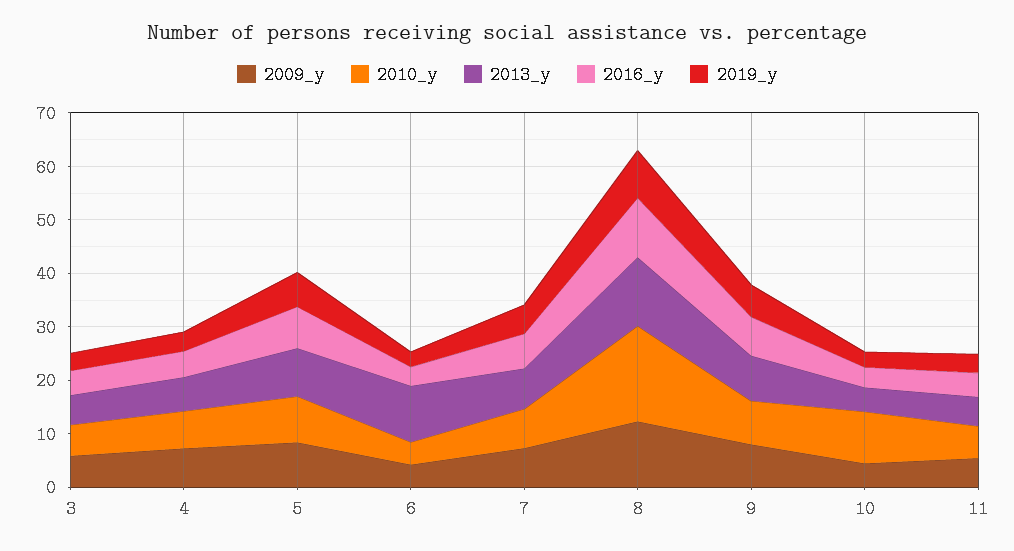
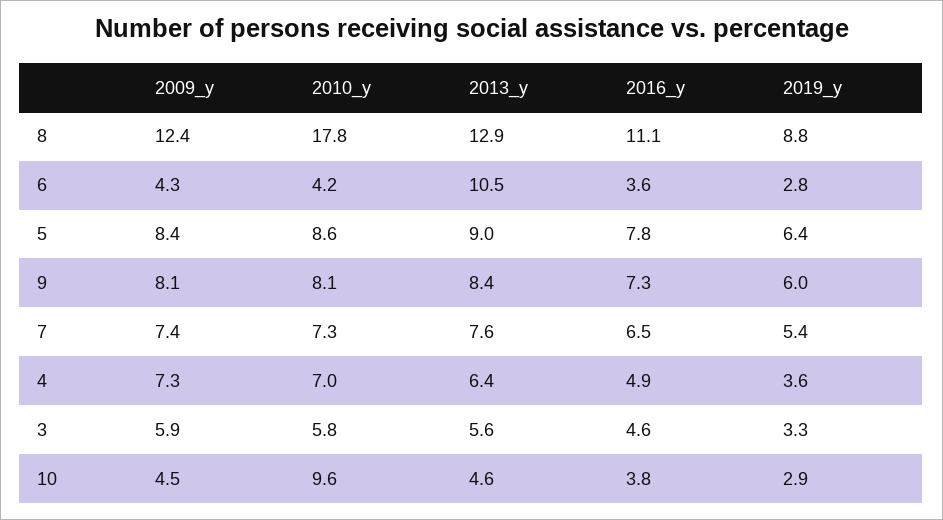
2009_y, 11: 6 -> none
2010_y, 11: 6 -> none
2013_y, 11: 6 -> none
2016_y, 11: 4 -> none
2019_y, 11: 4 -> none

